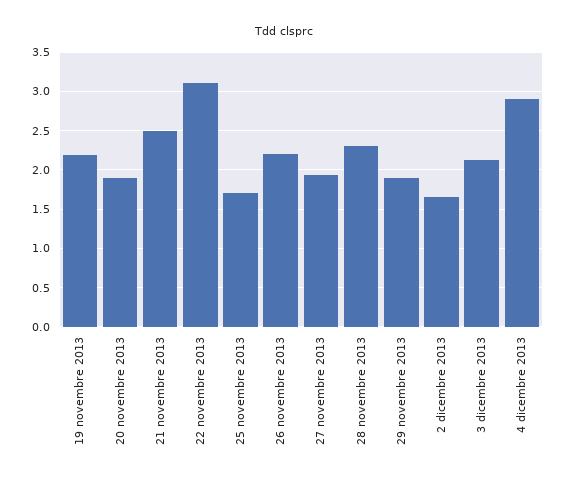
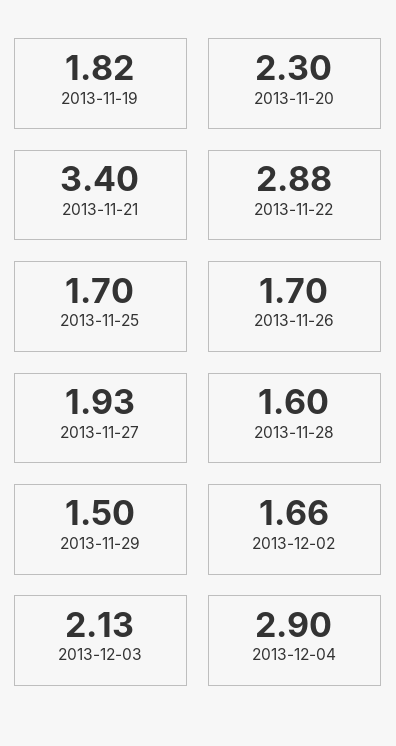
19 novembre 2013: 2.2 -> 1.82
20 novembre 2013: 1.9 -> 2.3
21 novembre 2013: 2.5 -> 3.4
22 novembre 2013: 3.1 -> 2.88
26 novembre 2013: 2.2 -> 1.7
28 novembre 2013: 2.3 -> 1.6
29 novembre 2013: 1.9 -> 1.5

